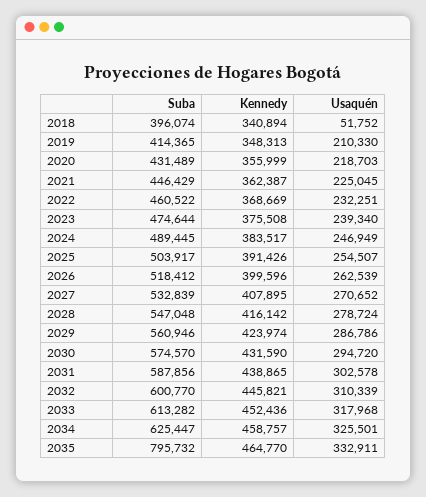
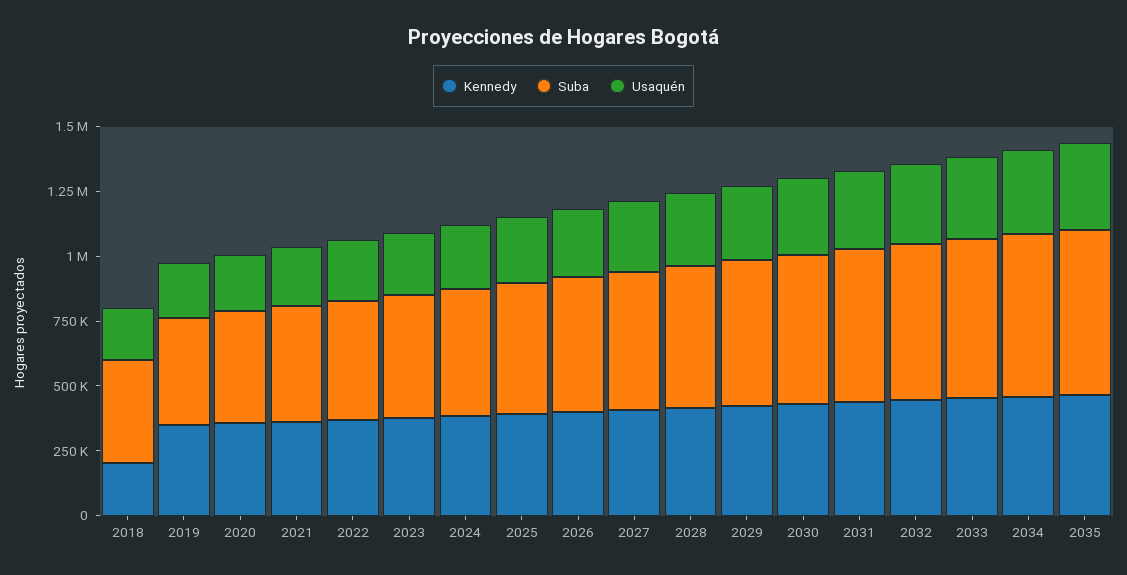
Kennedy, 2018: 340894 -> 200000
Usaquén, 2018: 51752 -> 200000
Suba, 2035: 795732 -> 650000

